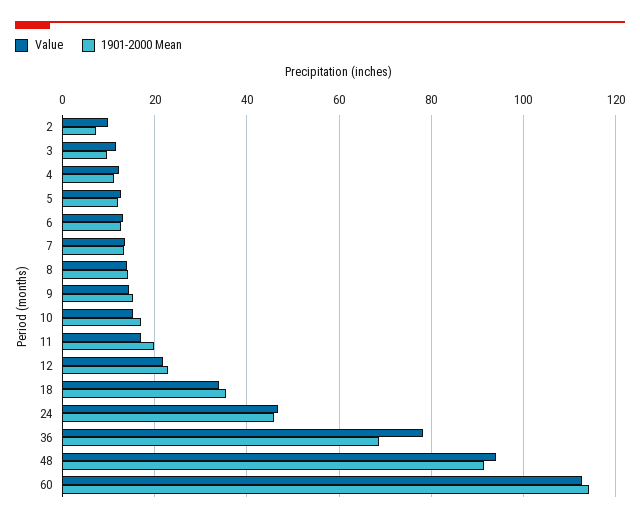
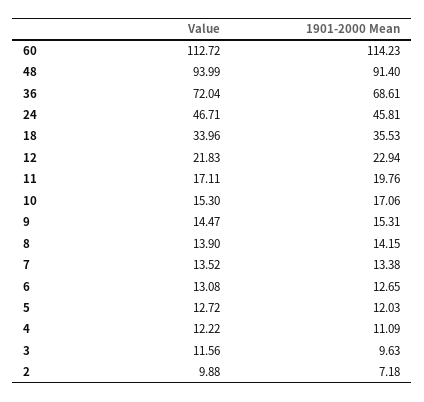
Value, 36: 78 -> 72.04

